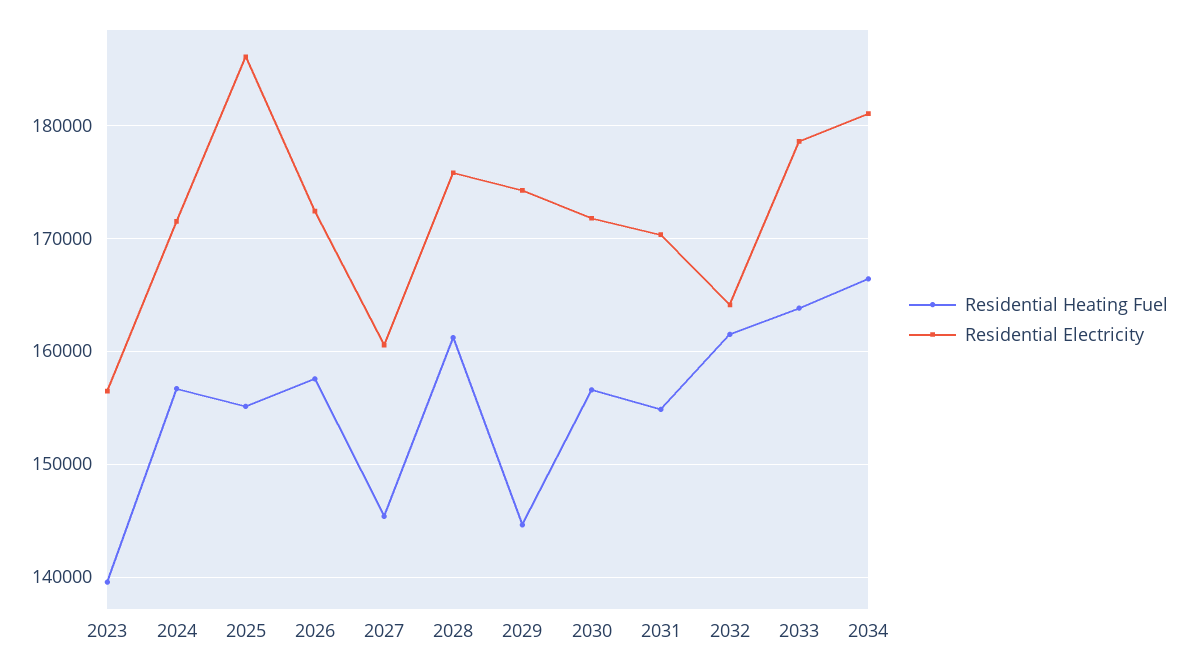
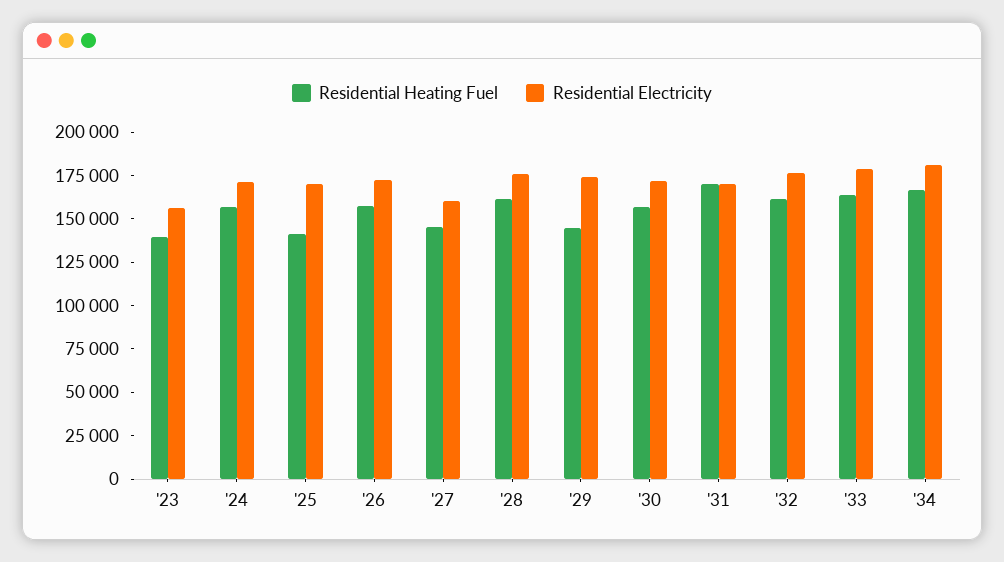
Residential Heating Fuel, 2025: 155000 -> 140000
Residential Electricity, 2025: 186000 -> 170000
Residential Heating Fuel, 2031: 155000 -> 170000
Residential Electricity, 2032: 164000 -> 175000

